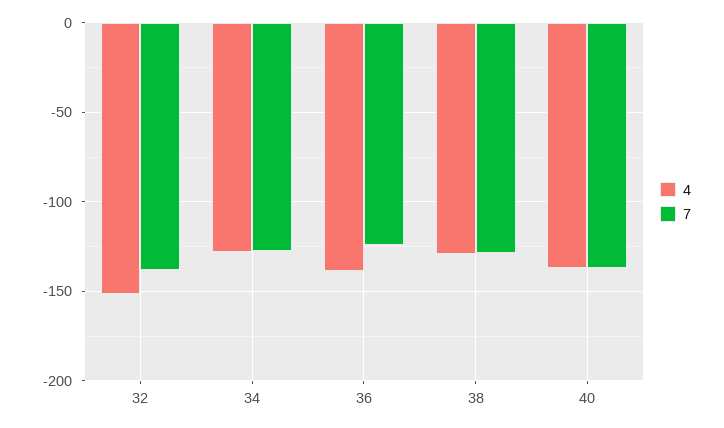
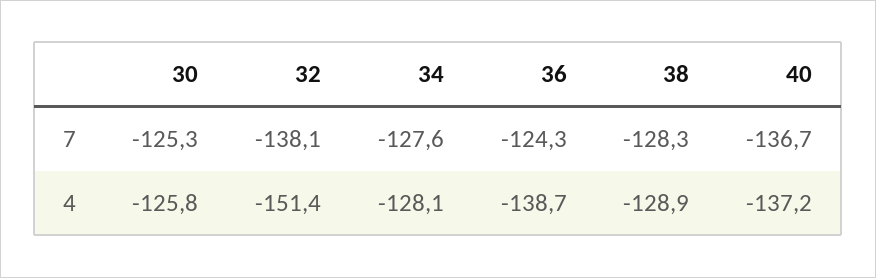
7, 30: none -> -125.3
4, 30: none -> -125.8

